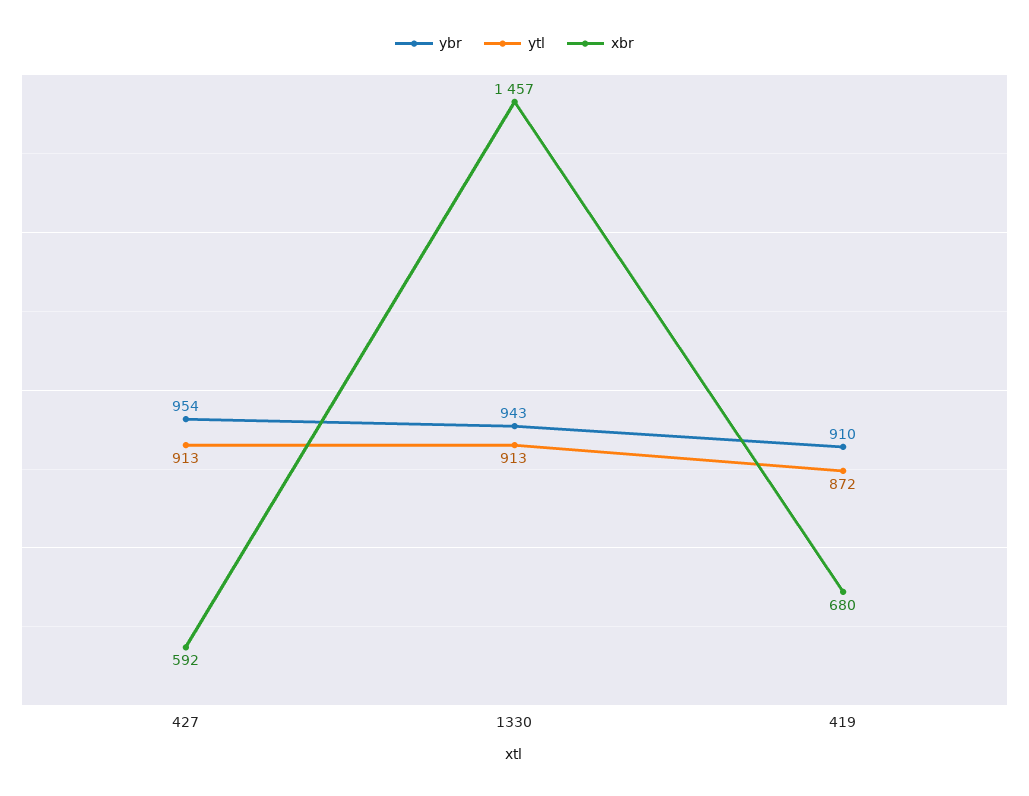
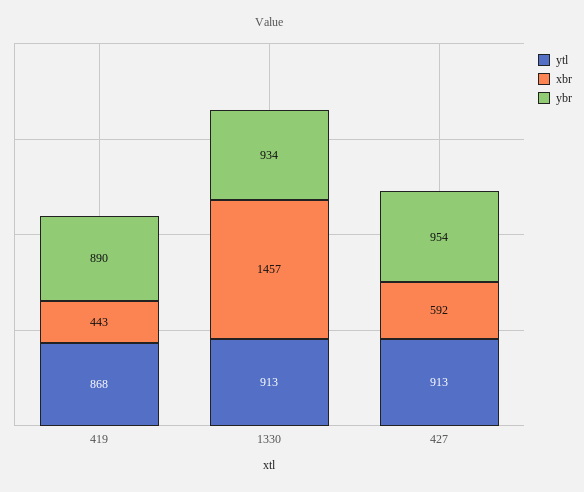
ybr, 1330: 943 -> 934
ybr, 419: 910 -> 890
ytl, 419: 872 -> 868
xbr, 419: 680 -> 443

